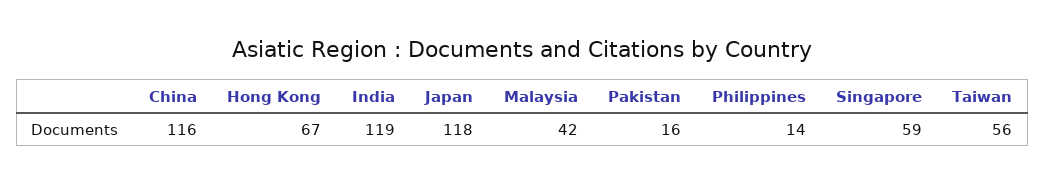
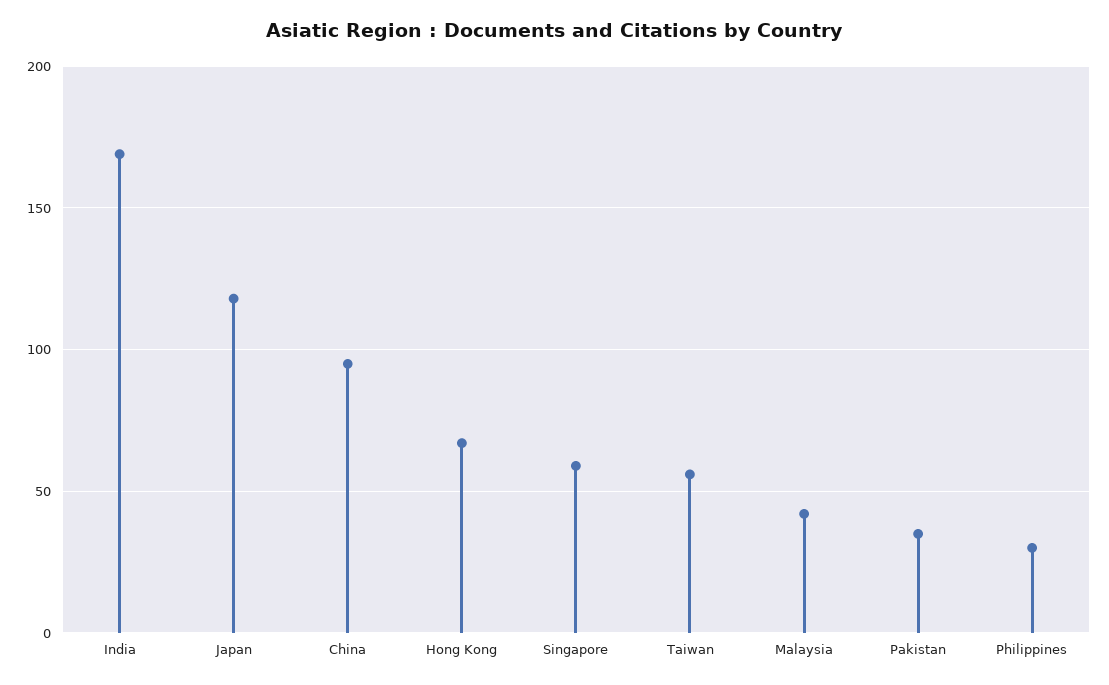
China: 116 -> 95
India: 119 -> 170
Pakistan: 16 -> 35
Philippines: 14 -> 30

